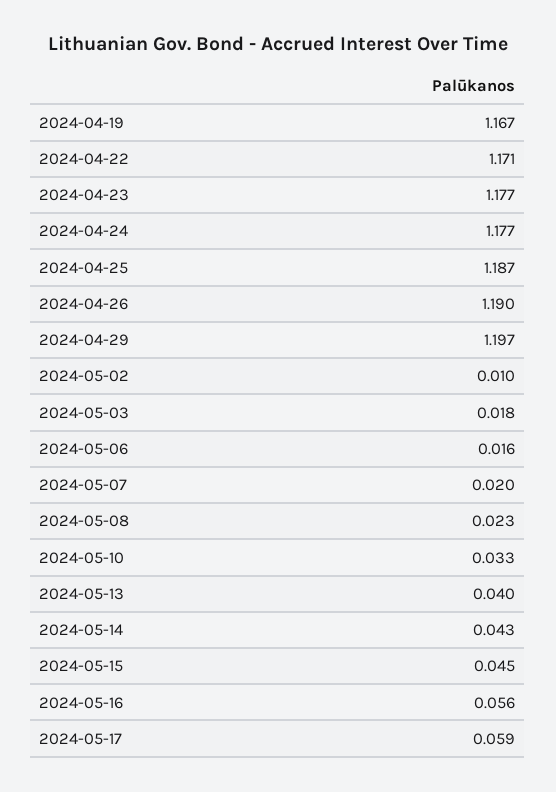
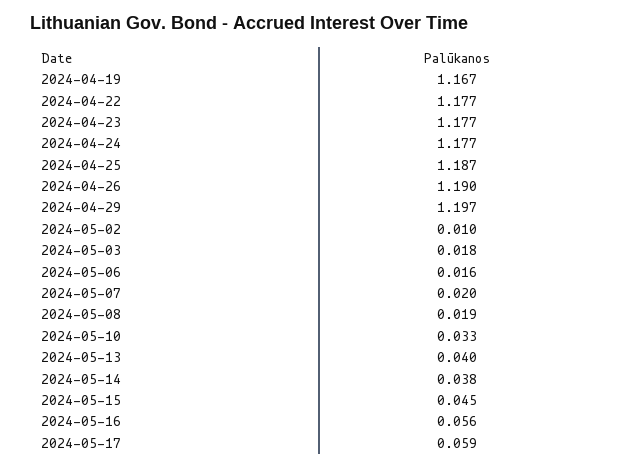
2024-04-22: 1.171 -> 1.177
2024-05-08: 0.023 -> 0.019
2024-05-14: 0.043 -> 0.038

